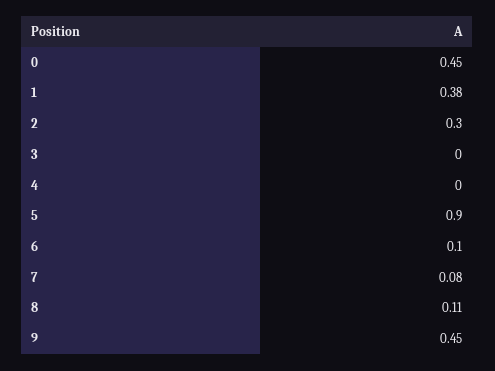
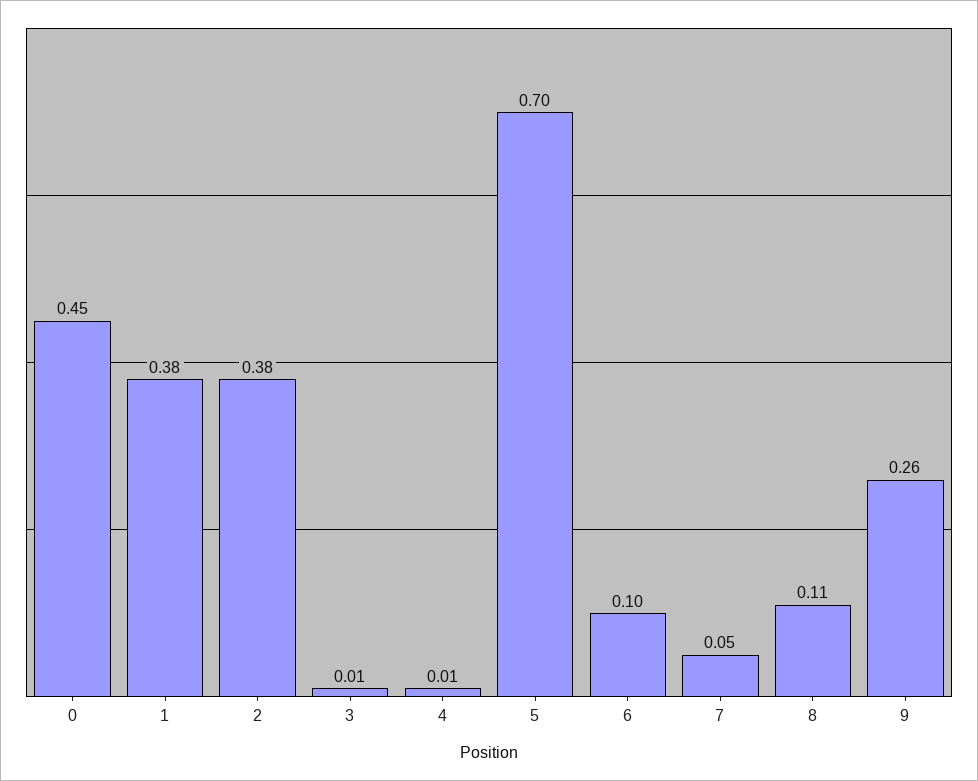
2: 0.3 -> 0.38
3: 0 -> 0.01
4: 0 -> 0.01
5: 0.9 -> 0.7
7: 0.08 -> 0.05
9: 0.45 -> 0.26

